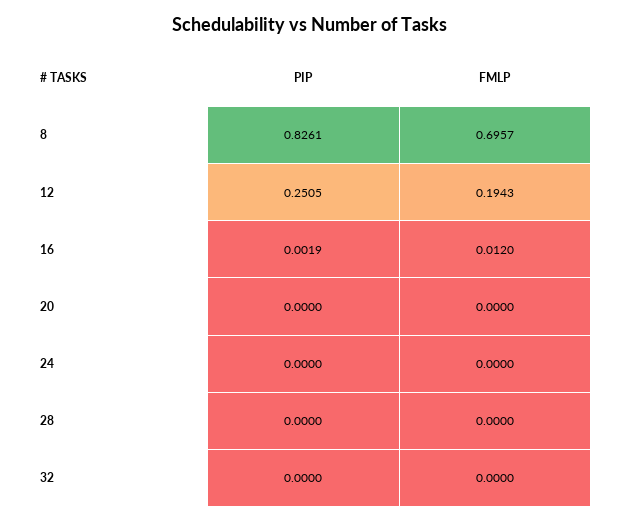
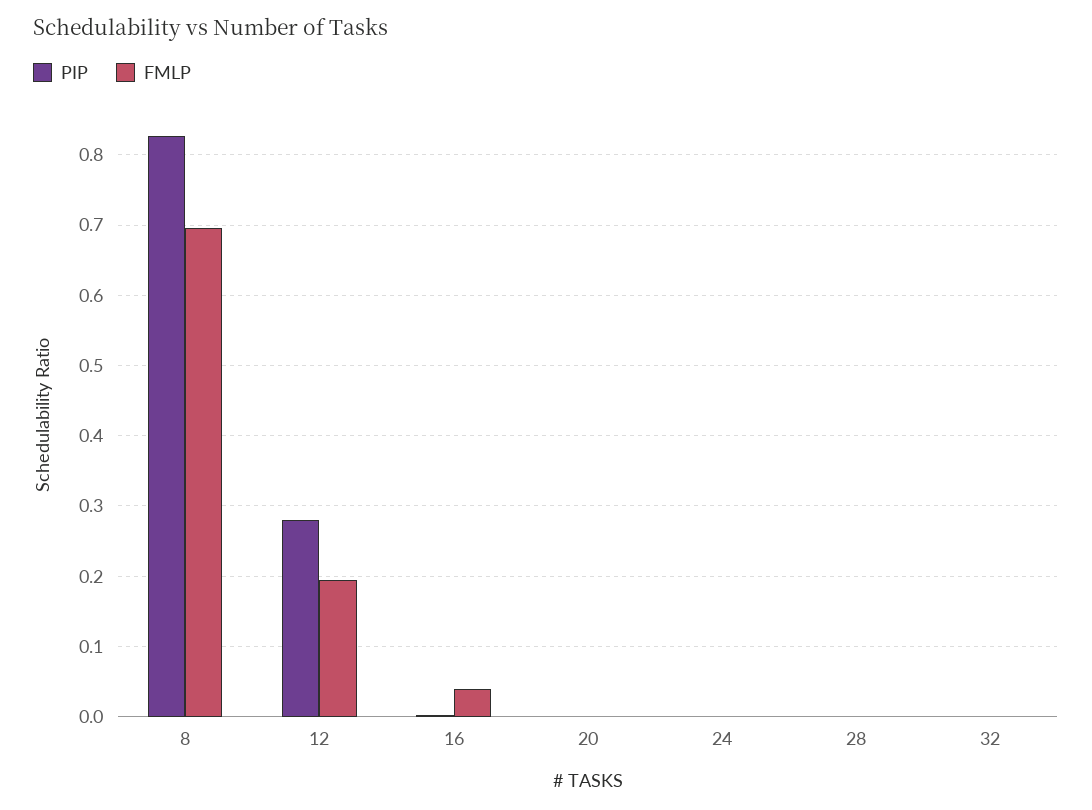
PIP, 12: 0.2505 -> 0.28
FMLP, 16: 0.012 -> 0.04

